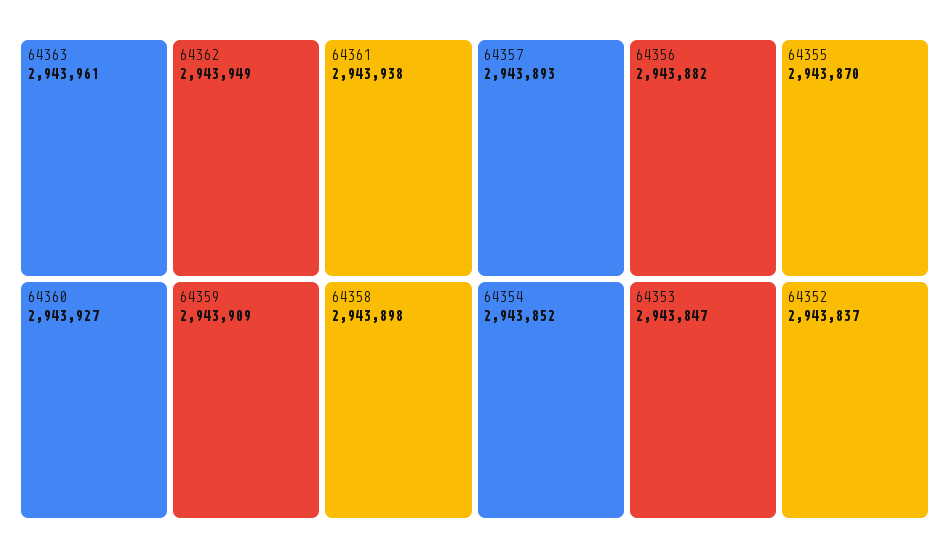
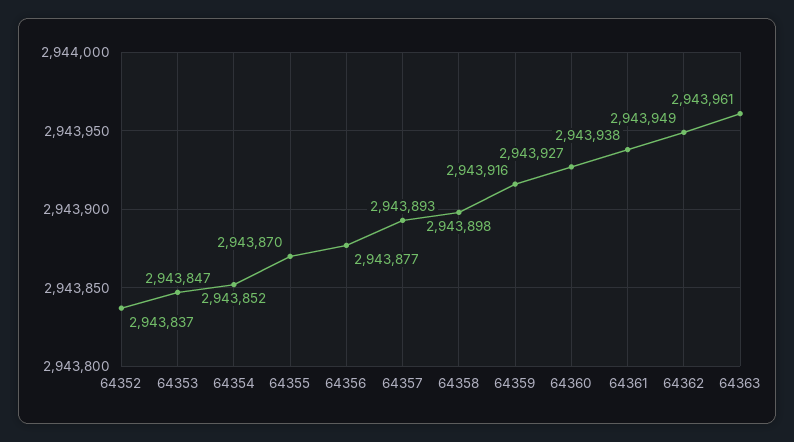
64359: 2943909 -> 2943916
64356: 2943882 -> 2943877

